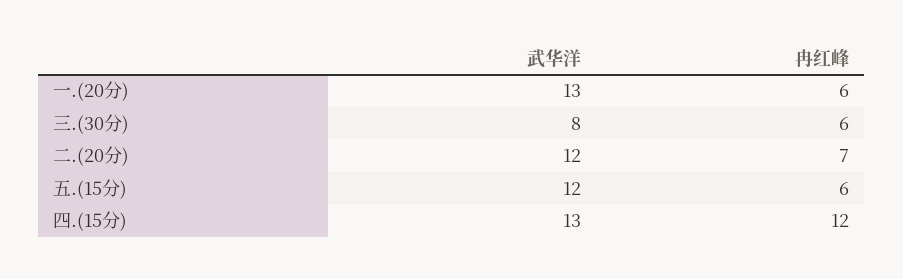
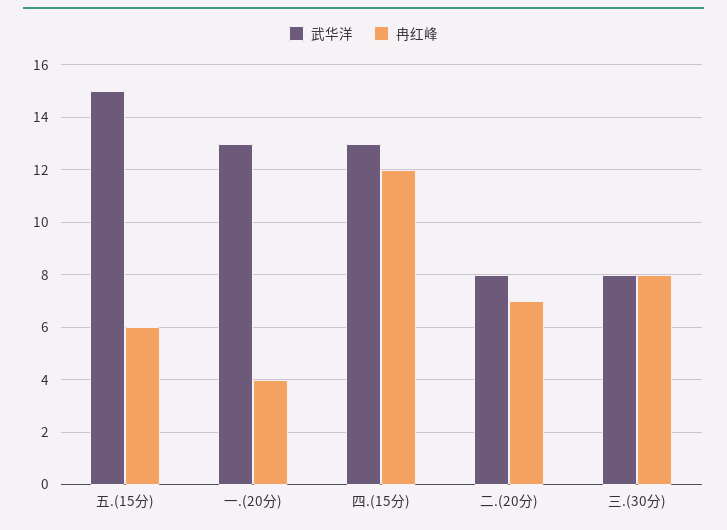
冉红峰, 一.(20分): 6 -> 4
冉红峰, 三.(30分): 6 -> 8
武华洋, 二.(20分): 12 -> 8
武华洋, 五.(15分): 12 -> 15

